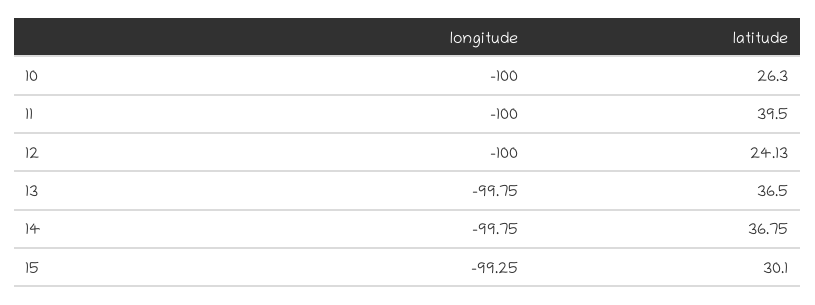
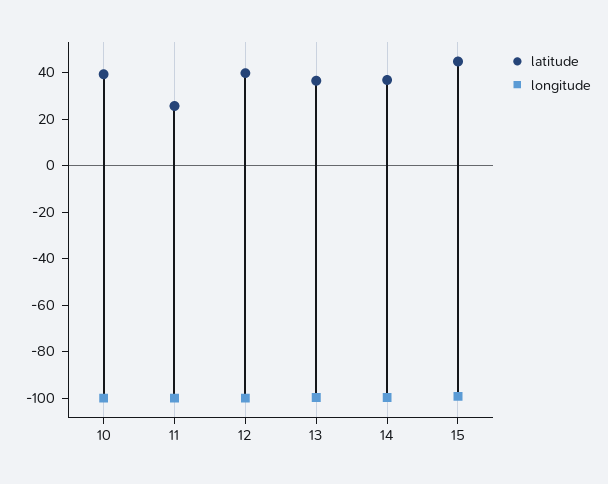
latitude, 10: 26.3 -> 40
latitude, 11: 39.5 -> 25
latitude, 12: 24.13 -> 40
latitude, 15: 30.1 -> 45

